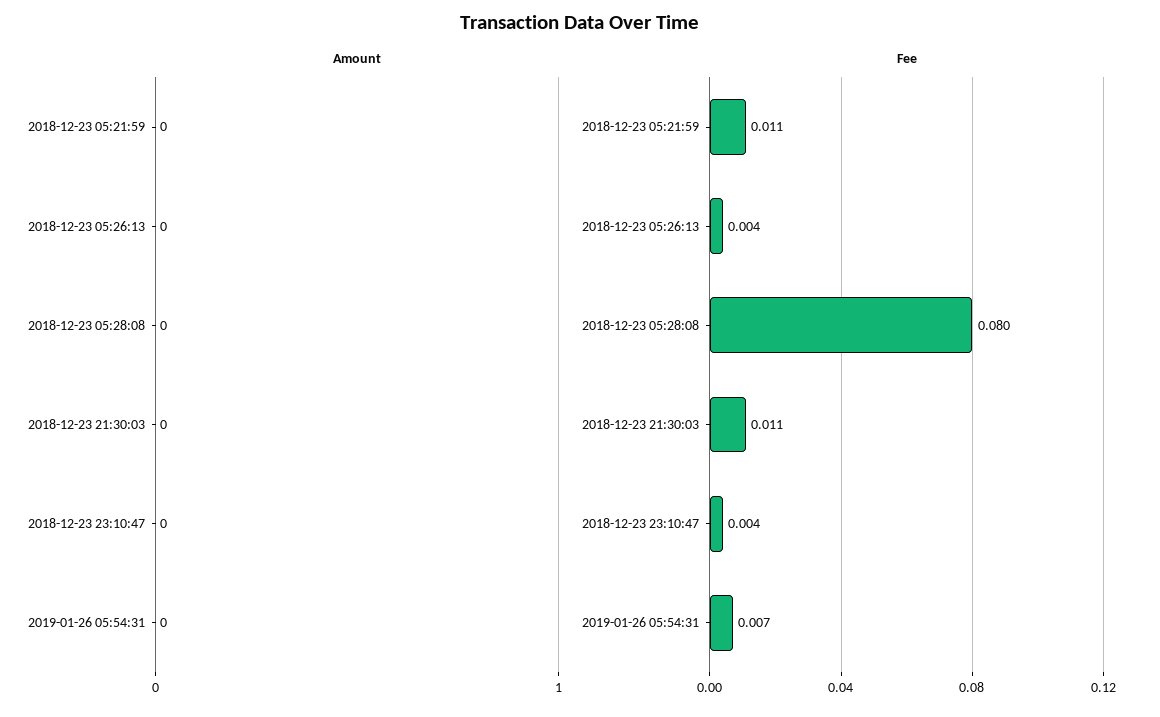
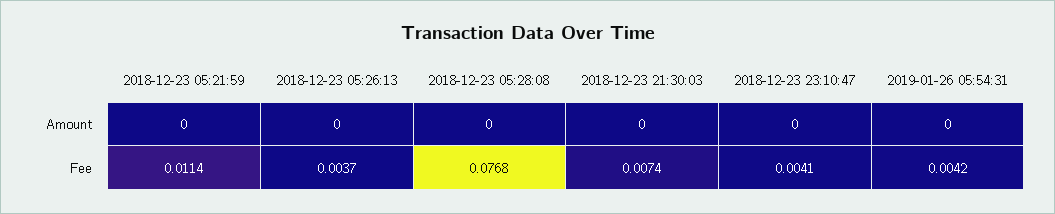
Fee, 2018-12-23 05:28:08: 0.08 -> 0.0768
Fee, 2018-12-23 21:30:03: 0.011 -> 0.0074
Fee, 2019-01-26 05:54:31: 0.007 -> 0.0042

